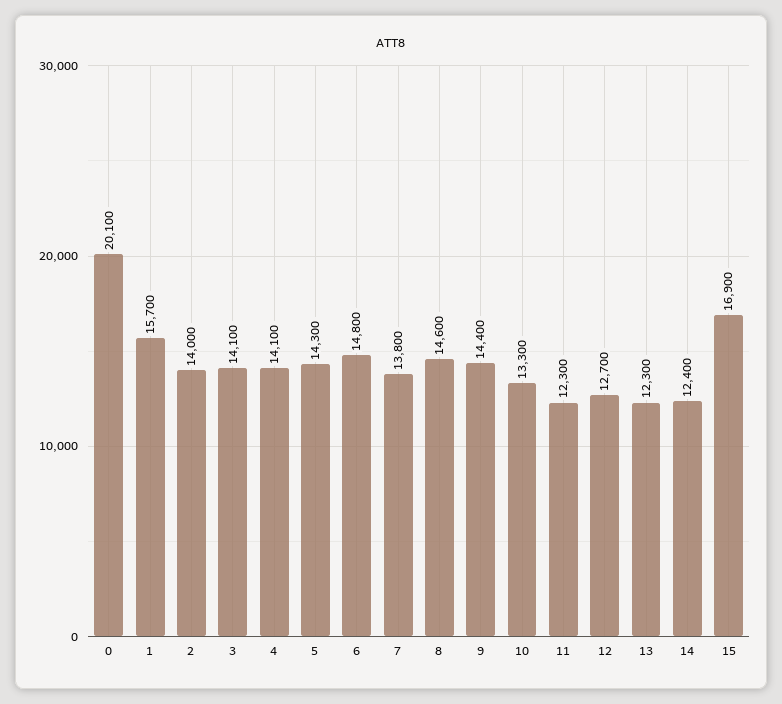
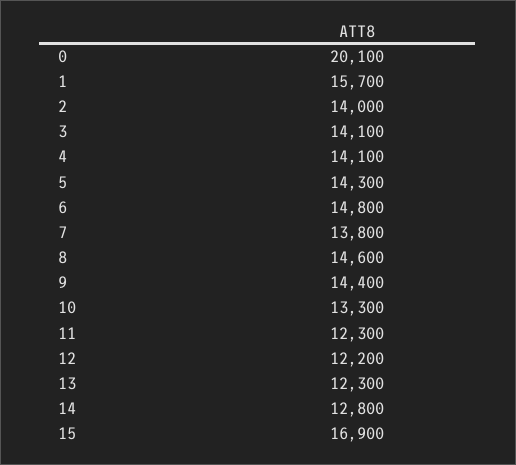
12: 12700 -> 12200
14: 12400 -> 12800

